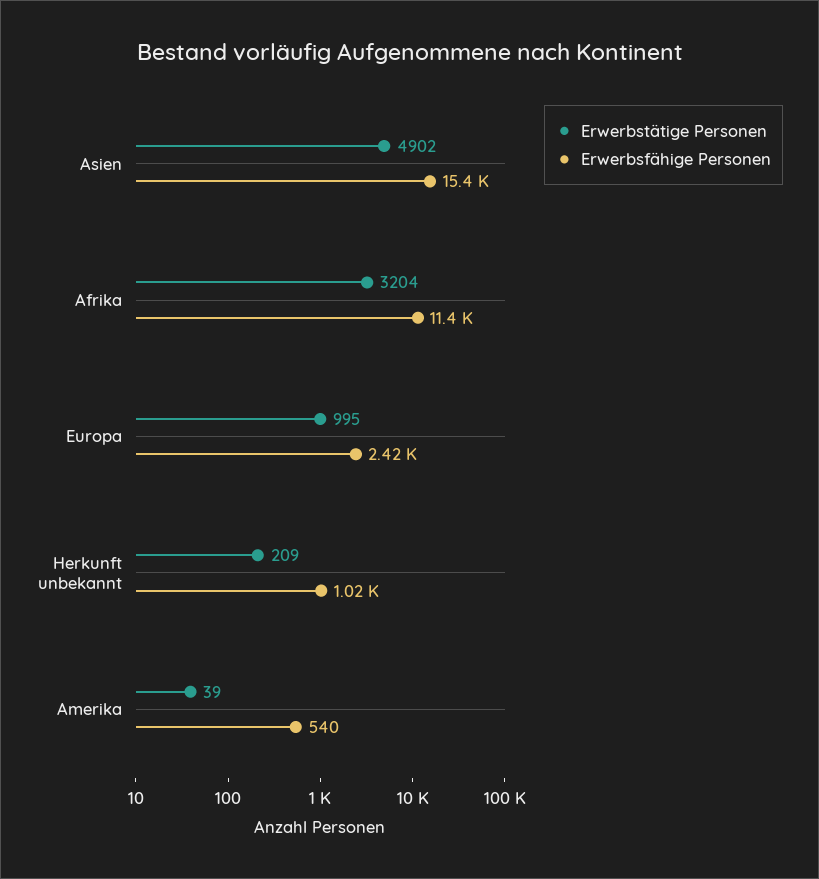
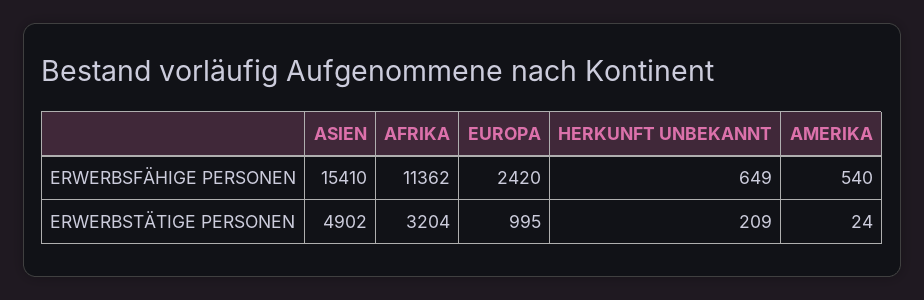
Erwerbsfähige Personen, Herkunft unbekannt: 1020 -> 649
Erwerbstätige Personen, Amerika: 39 -> 24

